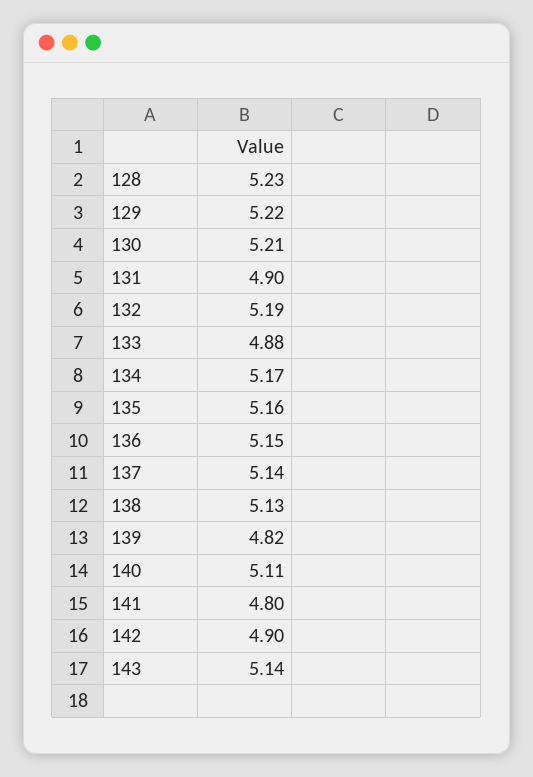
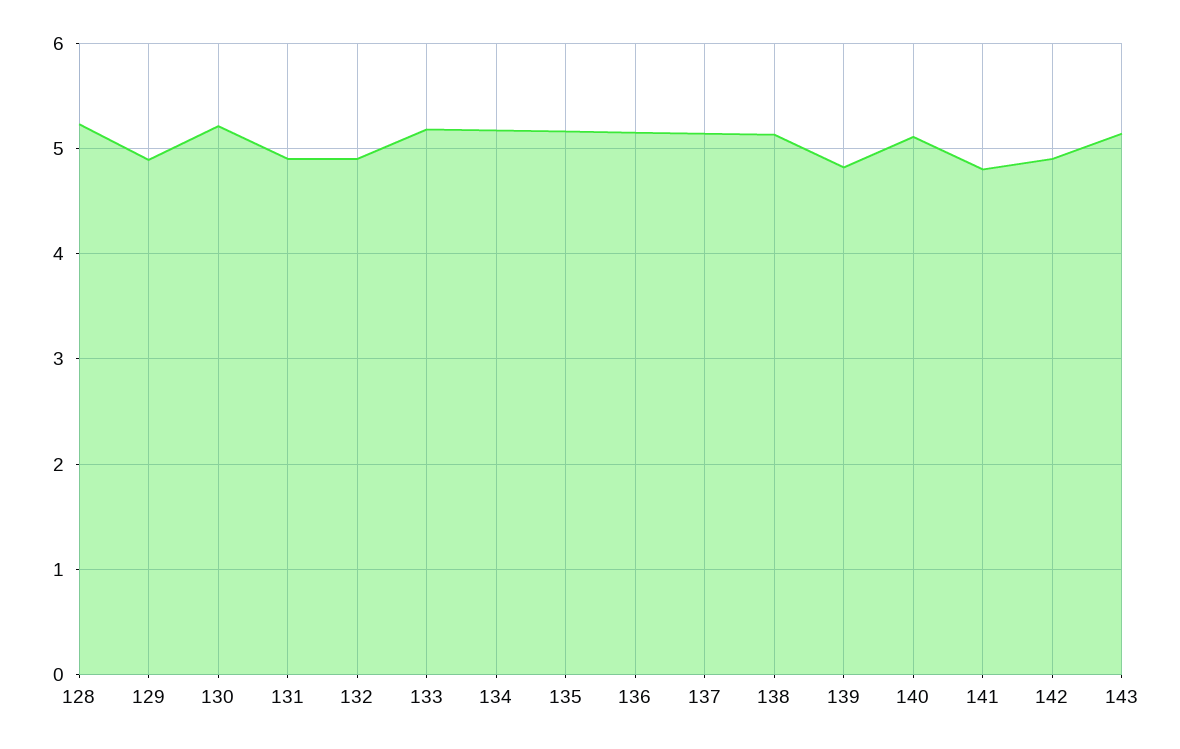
129: 5.22 -> 4.9
132: 5.19 -> 4.9
133: 4.88 -> 5.2

